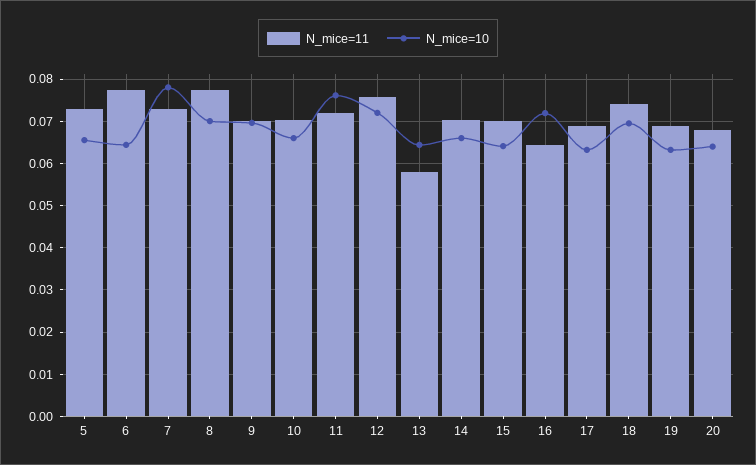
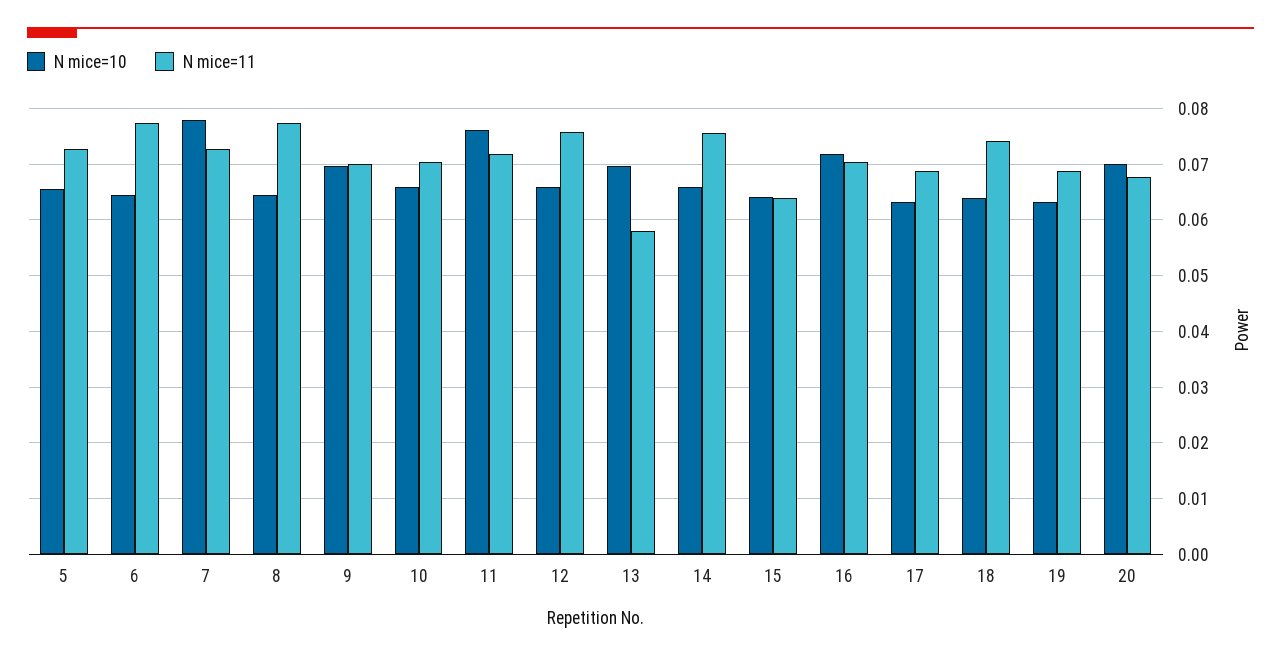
N_mice=10, 8: 0.07 -> 0.064
N_mice=10, 12: 0.072 -> 0.066
N_mice=10, 13: 0.064 -> 0.07
N_mice=11, 14: 0.07 -> 0.076
N_mice=11, 15: 0.07 -> 0.064
N_mice=11, 16: 0.064 -> 0.07
N_mice=10, 18: 0.07 -> 0.064
N_mice=10, 20: 0.064 -> 0.07

